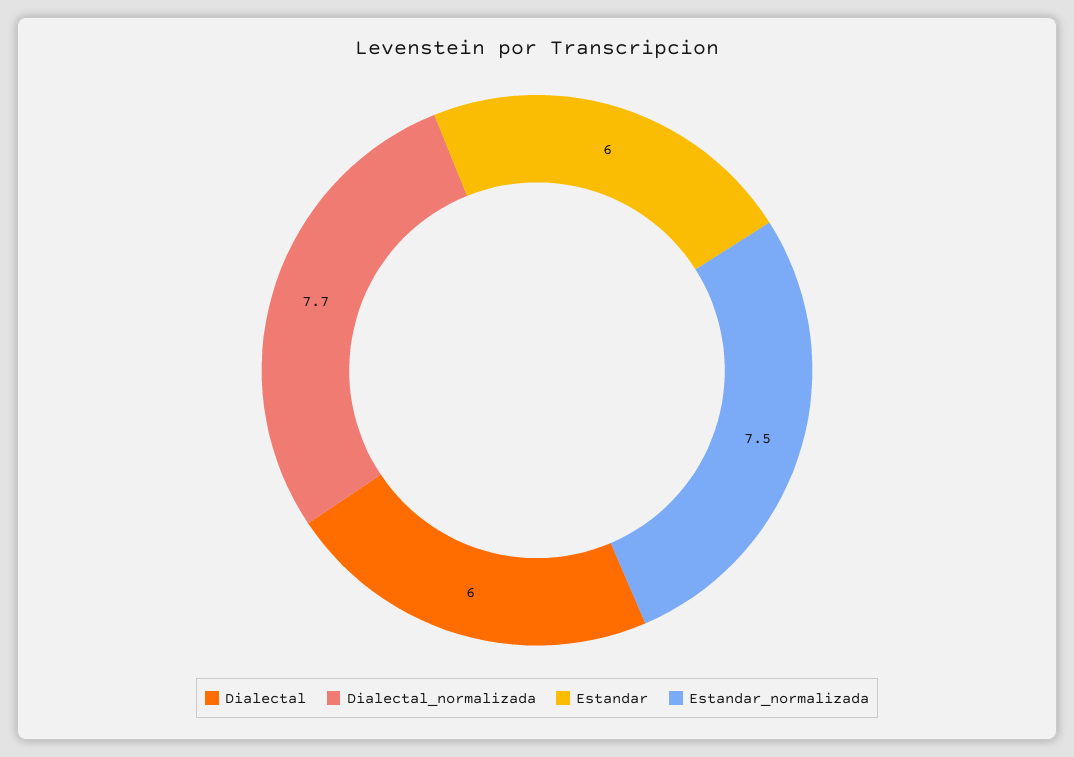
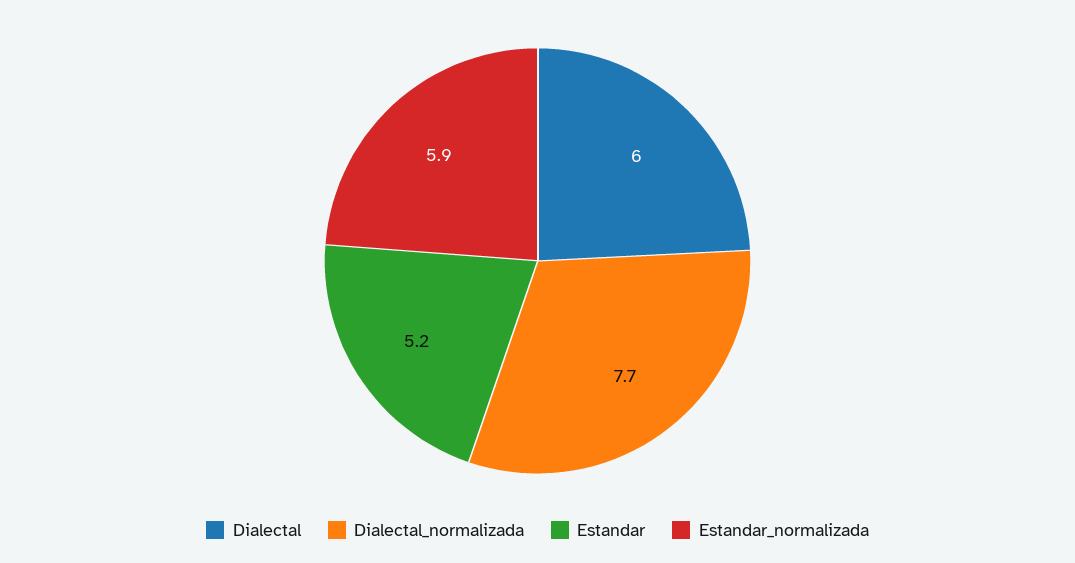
Estandar: 6 -> 5.2
Estandar_normalizada: 7.5 -> 5.9

